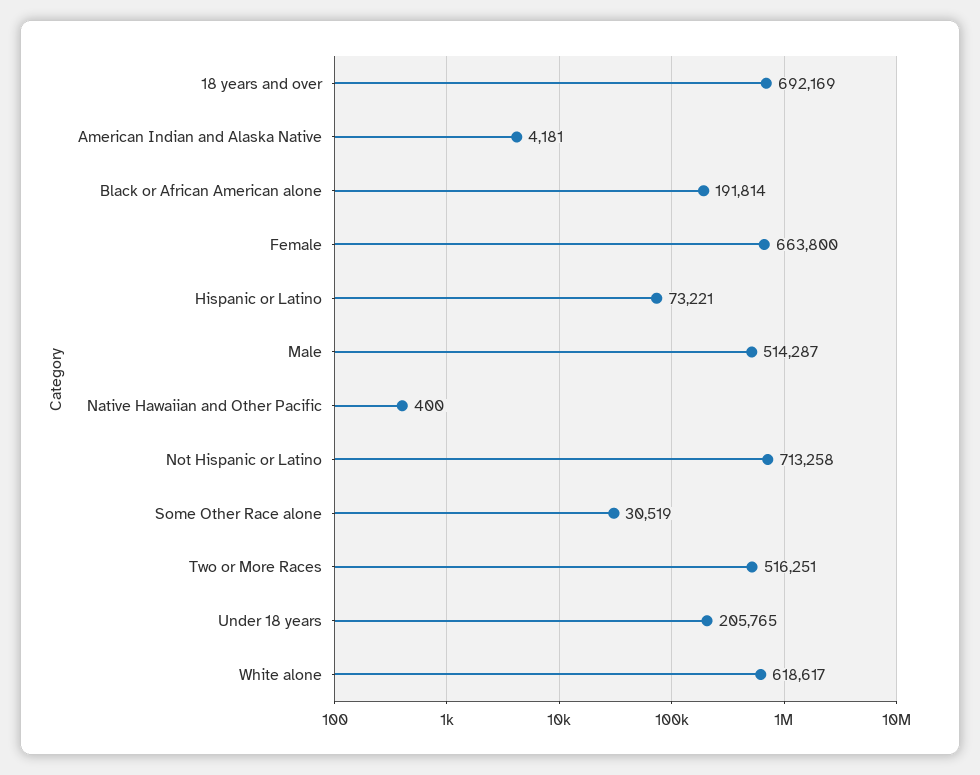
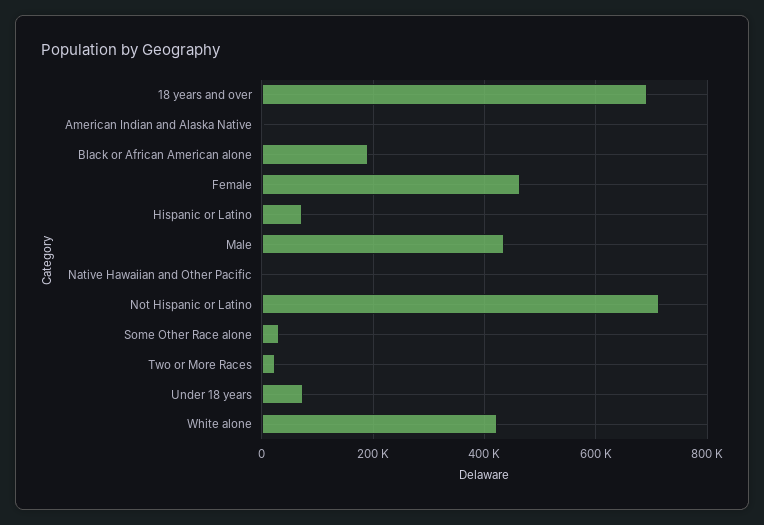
Female: 663800 -> 460000
Male: 514287 -> 440000
Two or More Races: 516251 -> 20000
Under 18 years: 205765 -> 80000
White alone: 618617 -> 420000

